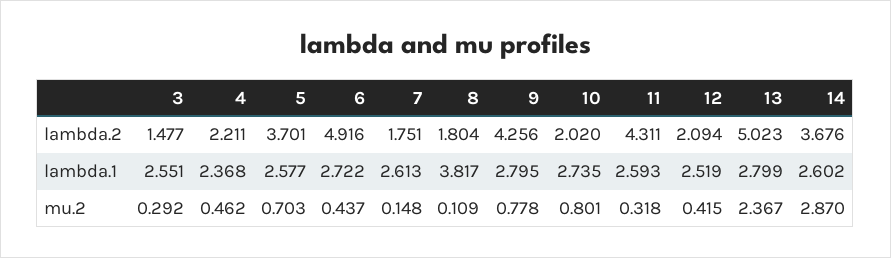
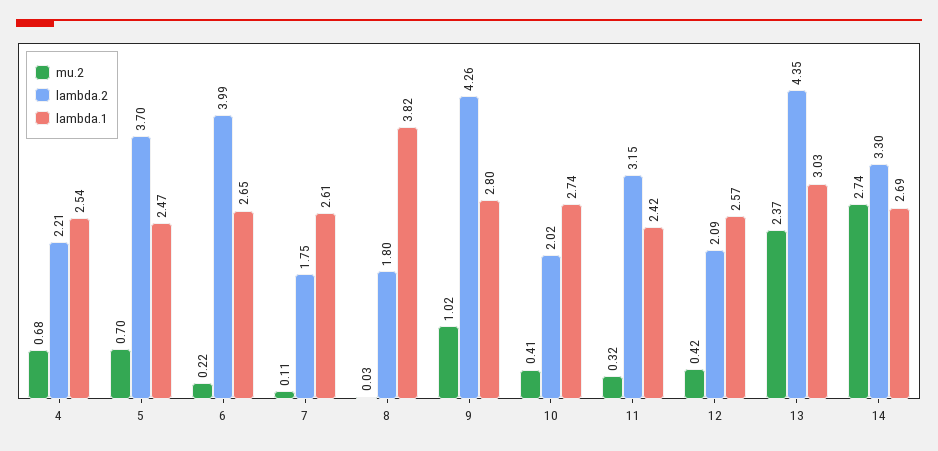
lambda.2, 3: 1.477 -> none
lambda.2, 6: 4.916 -> 3.99
lambda.2, 11: 4.311 -> 3.15
lambda.2, 13: 5.023 -> 4.35
lambda.2, 14: 3.676 -> 3.3
lambda.1, 3: 2.551 -> none
lambda.1, 4: 2.368 -> 2.54
lambda.1, 5: 2.577 -> 2.47
lambda.1, 6: 2.722 -> 2.65
lambda.1, 11: 2.593 -> 2.42
lambda.1, 12: 2.519 -> 2.57
lambda.1, 13: 2.799 -> 3.03
lambda.1, 14: 2.602 -> 2.69
mu.2, 3: 0.292 -> none
mu.2, 4: 0.462 -> 0.68
mu.2, 6: 0.437 -> 0.22
mu.2, 7: 0.148 -> 0.11
mu.2, 8: 0.109 -> 0.03
mu.2, 9: 0.778 -> 1.02
mu.2, 10: 0.801 -> 0.41
mu.2, 14: 2.87 -> 2.74

